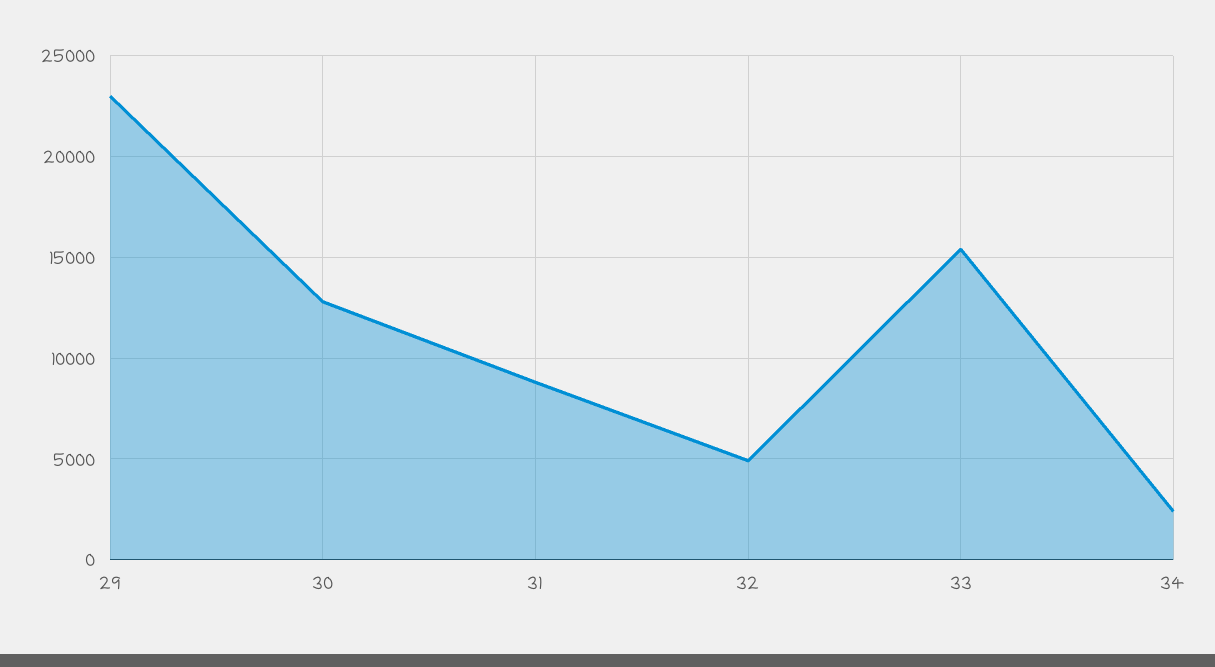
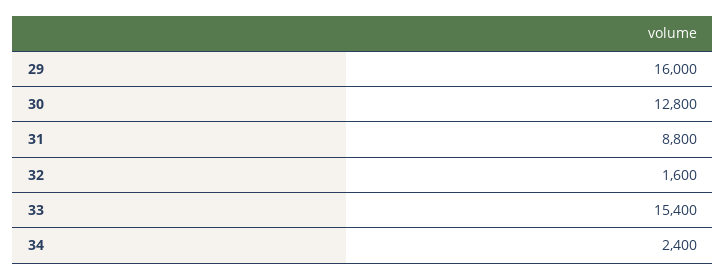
29: 23000 -> 16000
32: 5000 -> 1600

